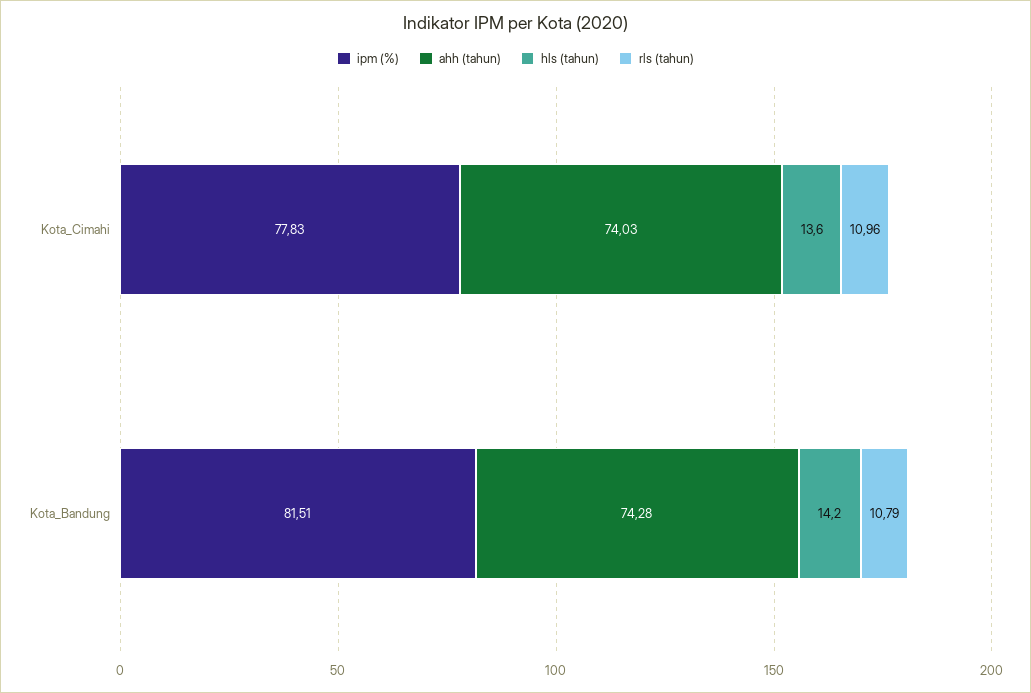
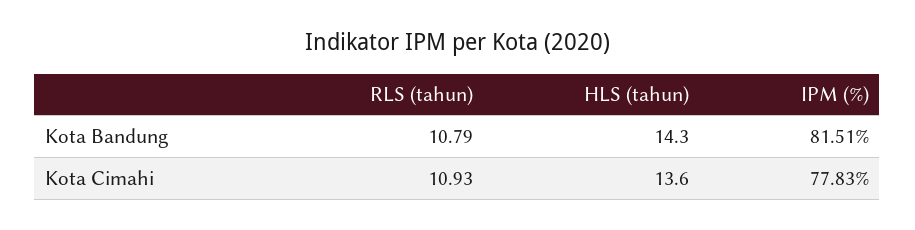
ahh (tahun), Kota_Cimahi: 74.03 -> none
rls (tahun), Kota_Cimahi: 10.96 -> 10.93
ahh (tahun), Kota_Bandung: 74.28 -> none
hls (tahun), Kota_Bandung: 14.2 -> 14.3

